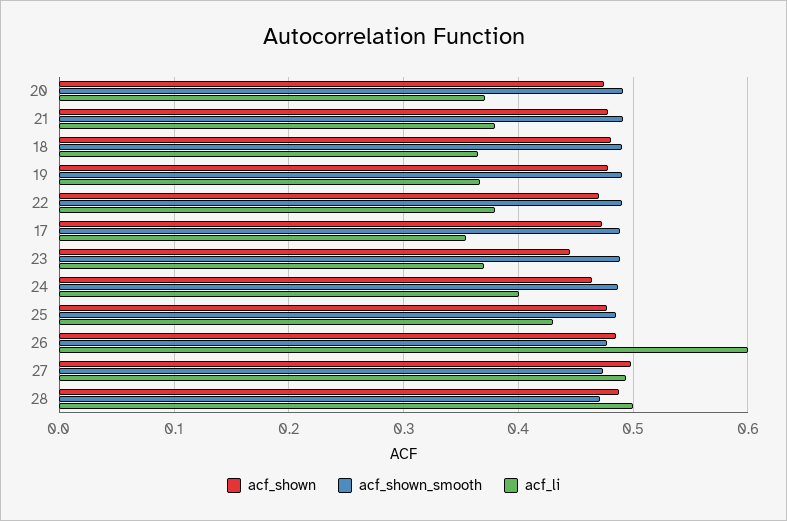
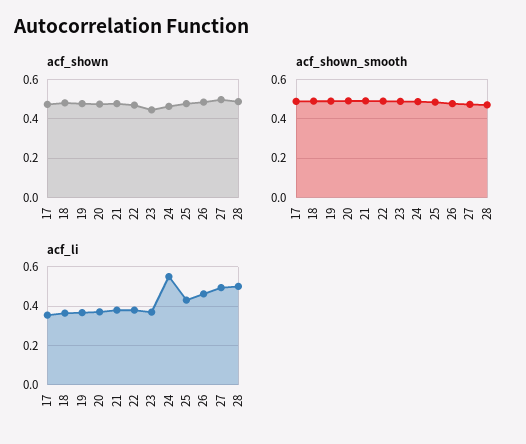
acf_li, 24: 0.4 -> 0.55
acf_li, 26: 0.6 -> 0.45

